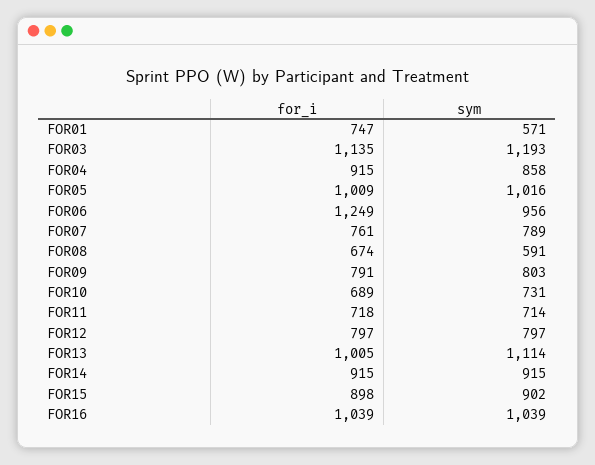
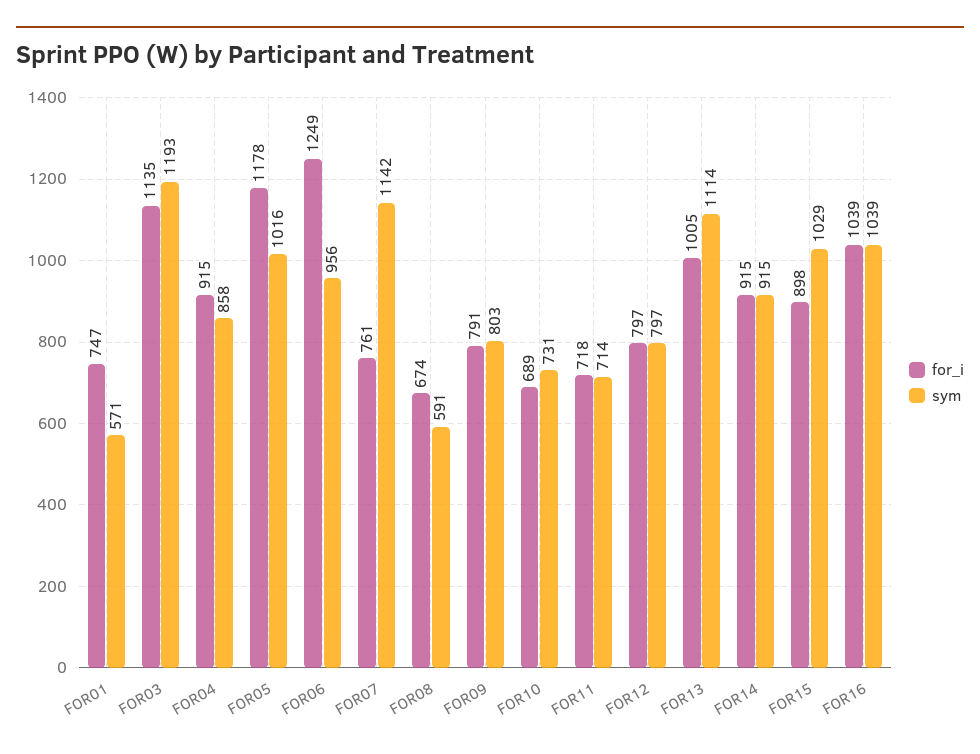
for_i, FOR05: 1009 -> 1178
sym, FOR07: 789 -> 1142
sym, FOR15: 902 -> 1029

